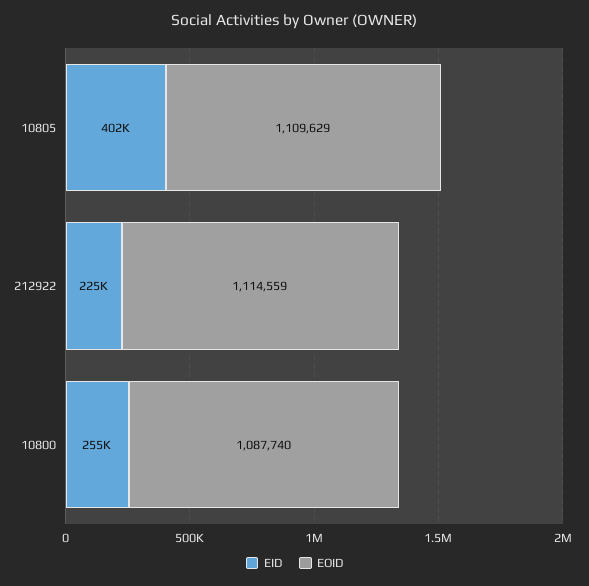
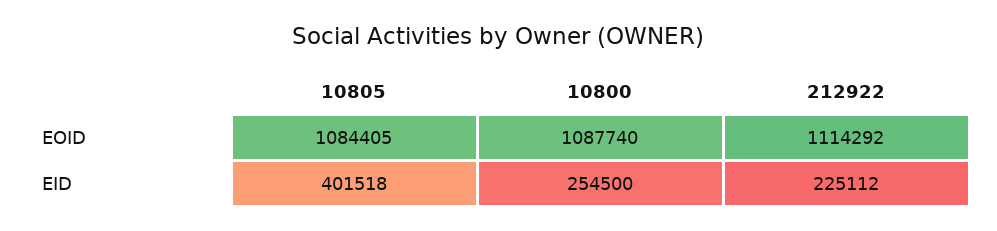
EOID, 10805: 1109629 -> 1084405
EOID, 212922: 1114559 -> 1114292

